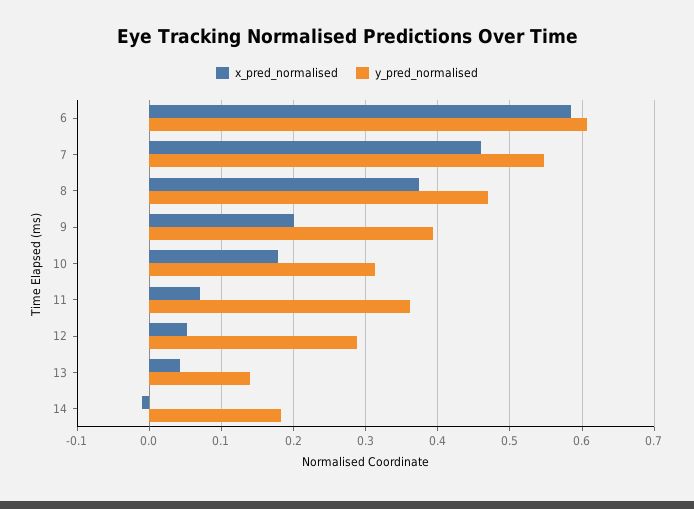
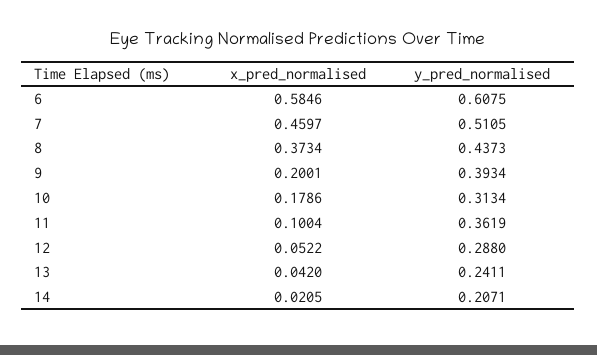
y_pred_normalised, 7: 0.55 -> 0.5105
y_pred_normalised, 8: 0.47 -> 0.4373
x_pred_normalised, 11: 0.07 -> 0.1004
y_pred_normalised, 13: 0.14 -> 0.2411
x_pred_normalised, 14: -0.01 -> 0.0205
y_pred_normalised, 14: 0.18 -> 0.2071

